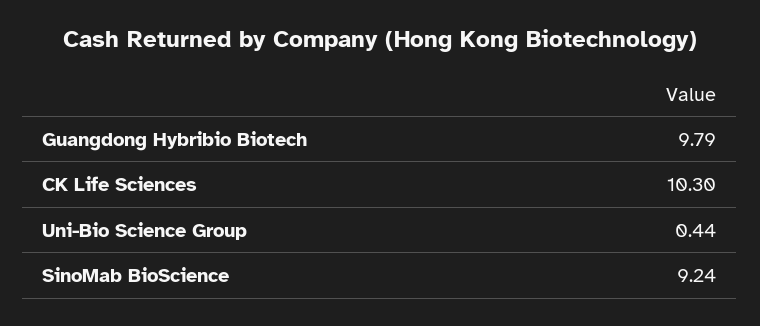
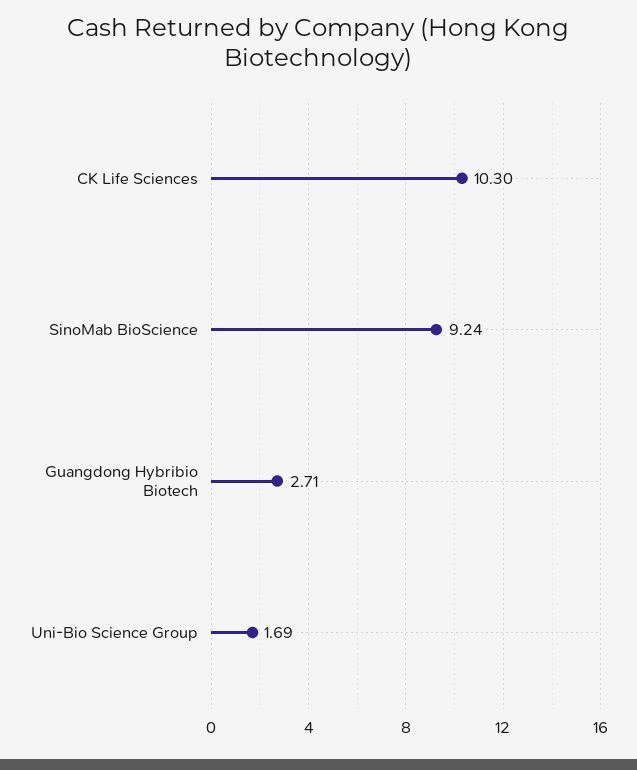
Guangdong Hybribio Biotech: 9.79 -> 2.71
Uni-Bio Science Group: 0.44 -> 1.69

